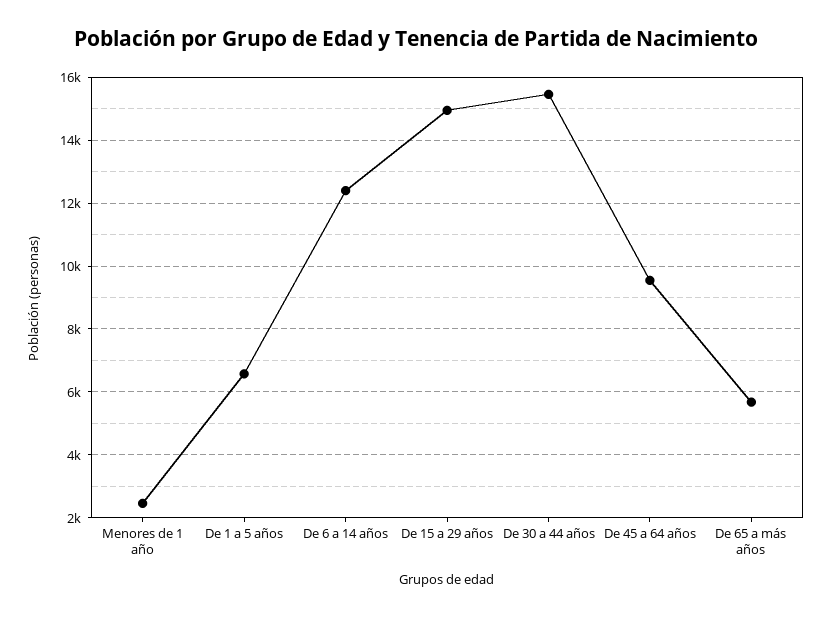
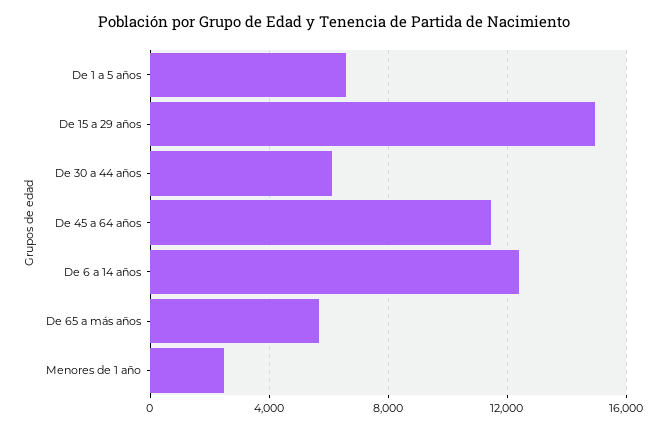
De 30 a 44 años: 15400 -> 6000
De 45 a 64 años: 9600 -> 11500

